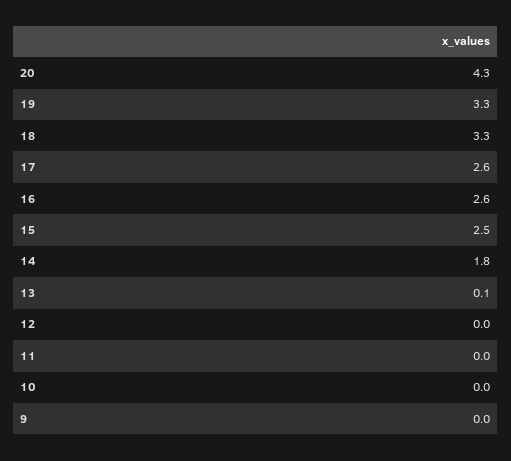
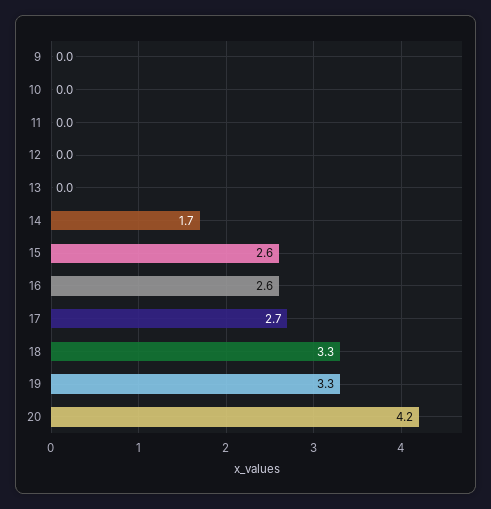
20: 4.3 -> 4.2
17: 2.6 -> 2.7
15: 2.5 -> 2.6
14: 1.8 -> 1.7
13: 0.1 -> 0

